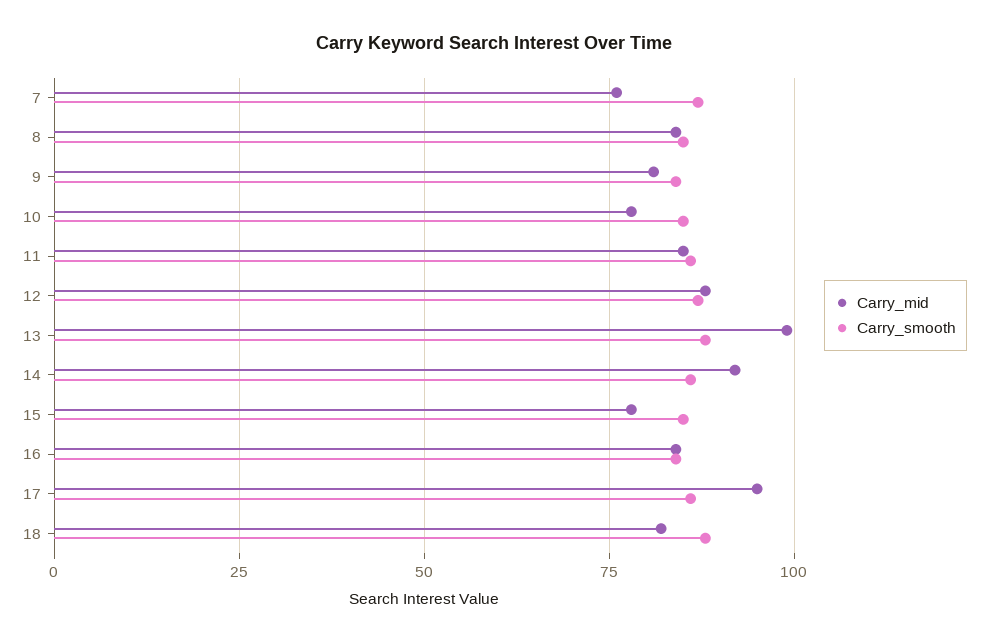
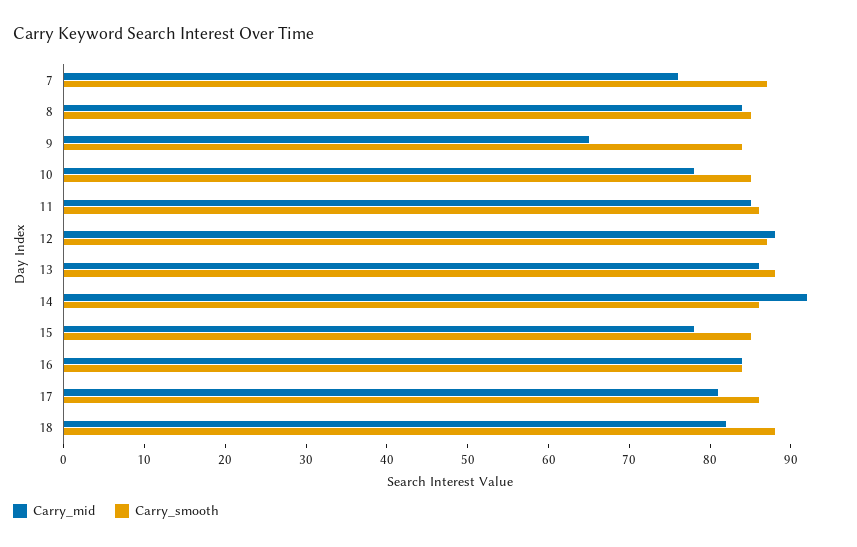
Carry_mid, 9: 80 -> 65
Carry_mid, 13: 100 -> 86
Carry_mid, 17: 95 -> 81

